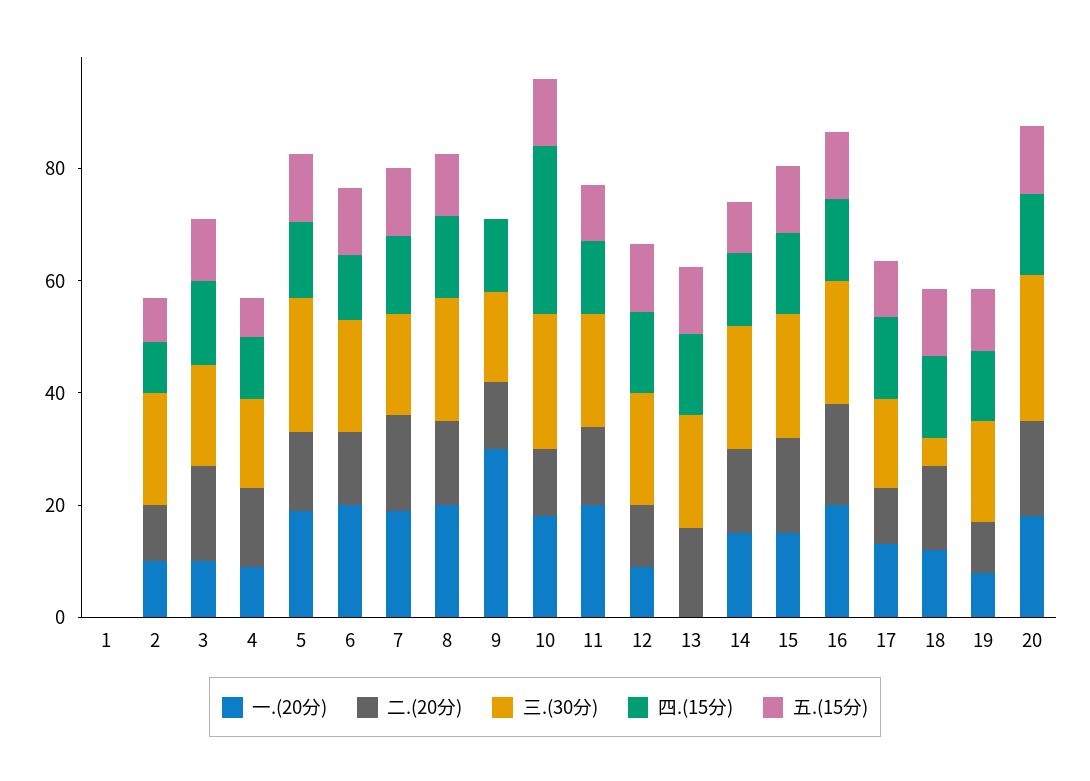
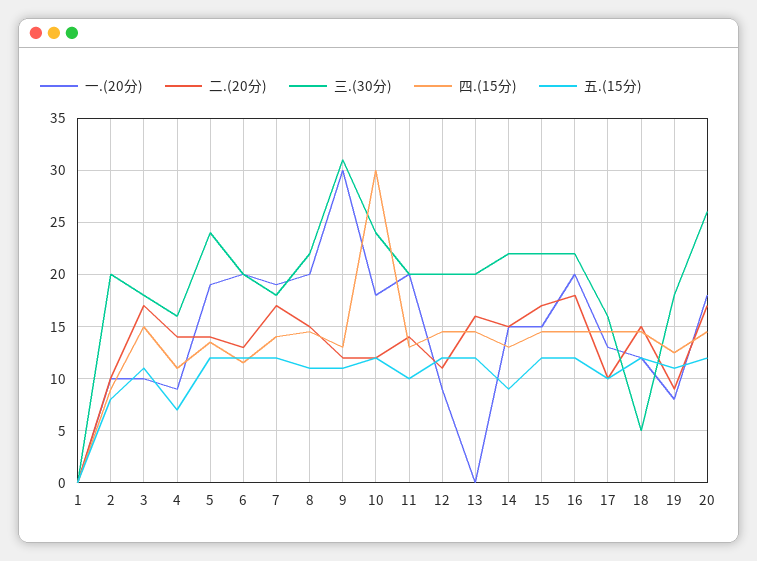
三.(30分), 9: 15 -> 31
五.(15分), 9: 0 -> 11

